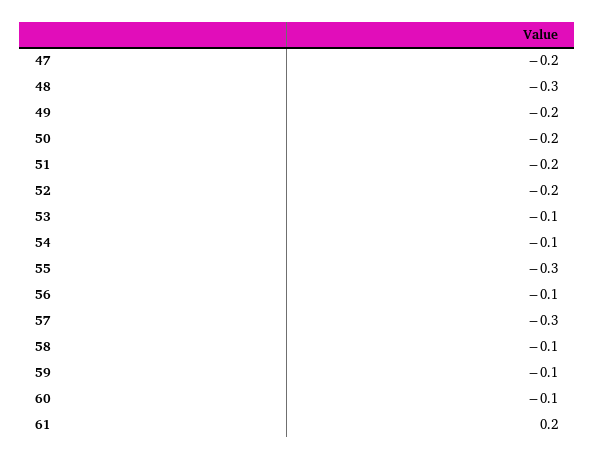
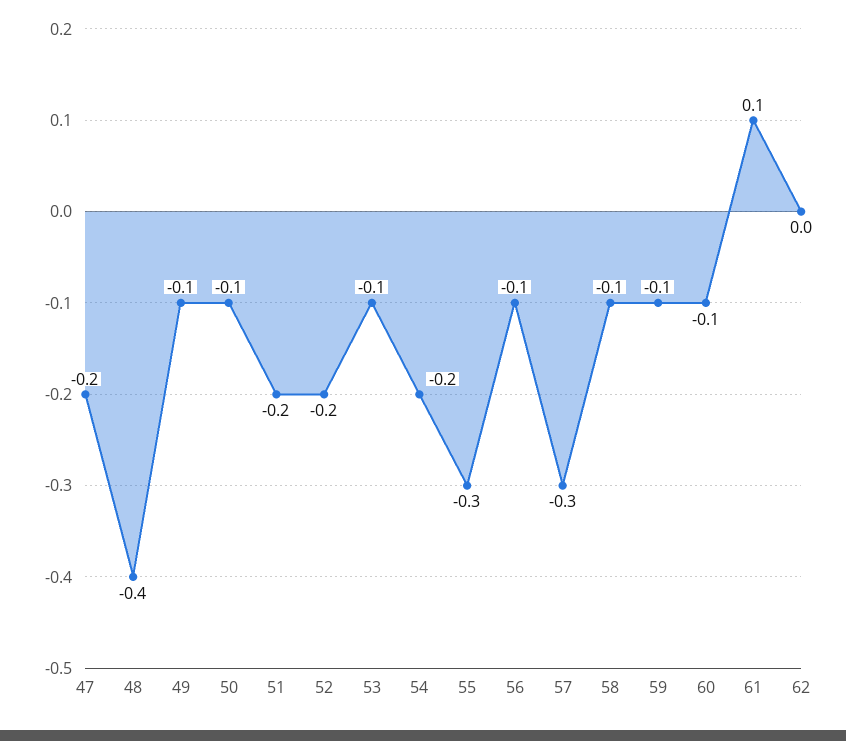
48: -0.3 -> -0.4
49: -0.2 -> -0.1
50: -0.2 -> -0.1
54: -0.1 -> -0.2
61: 0.2 -> 0.1
62: none -> 0

